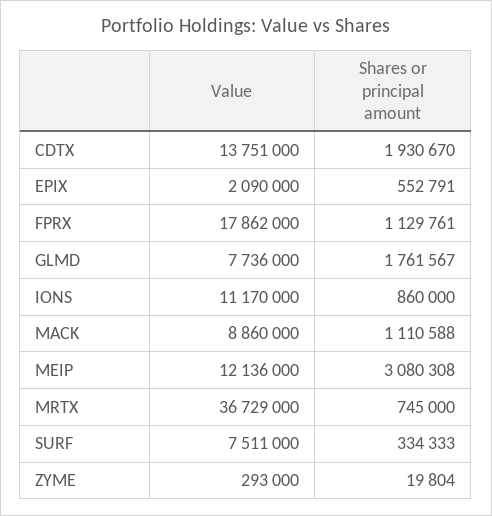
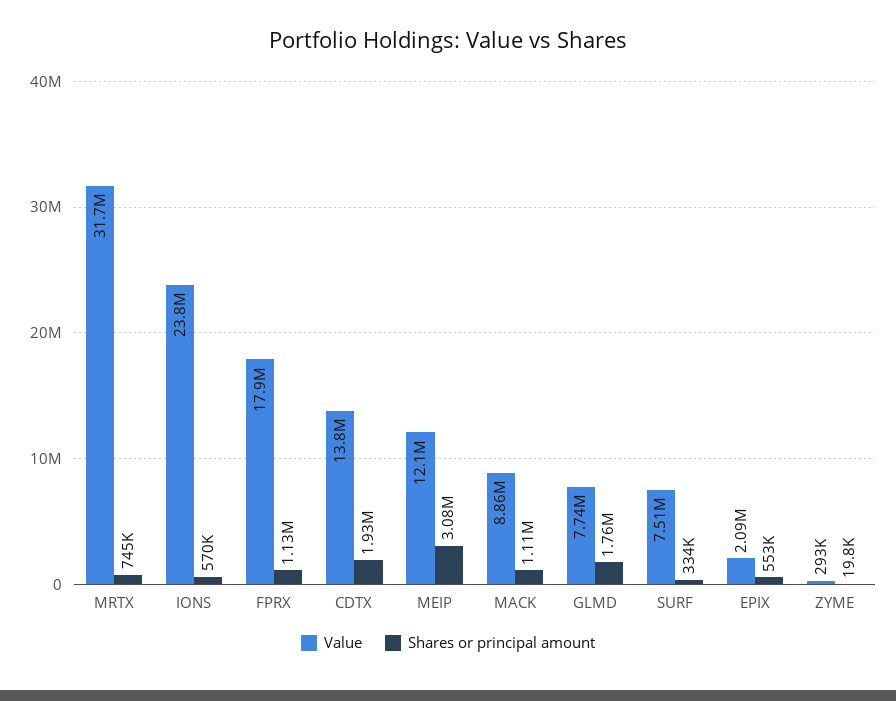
Value, IONS: 11170000 -> 23800000
Shares or principal amount, IONS: 860000 -> 570000
Value, MRTX: 36729000 -> 31700000

